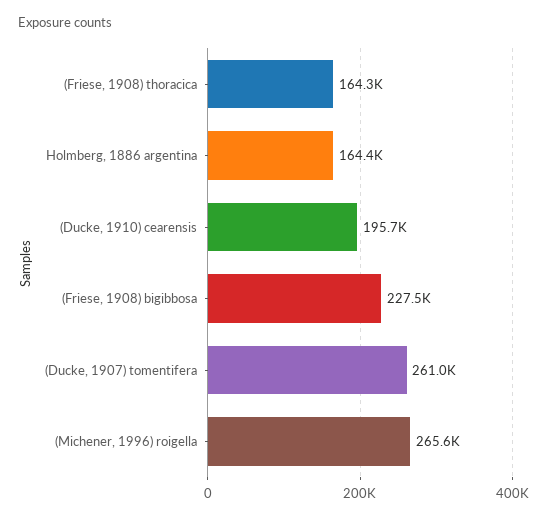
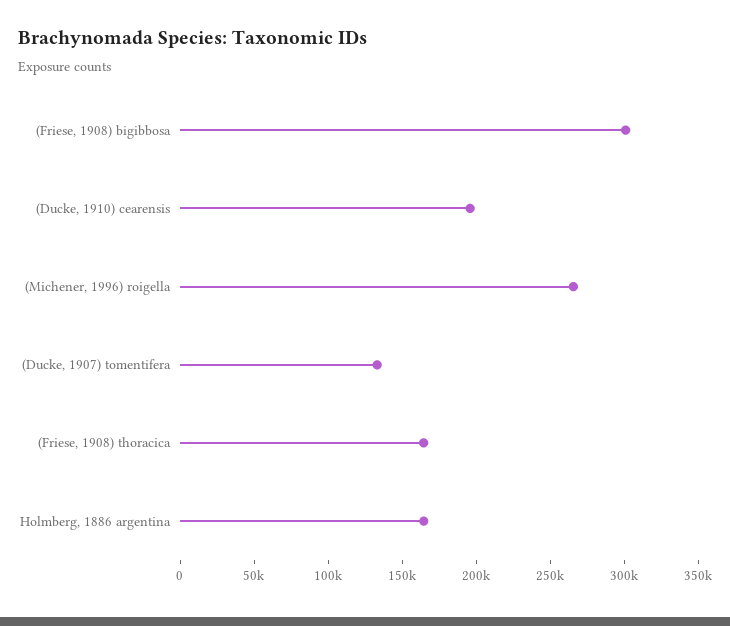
(Friese, 1908) bigibbosa: 227500 -> 300000
(Ducke, 1907) tomentifera: 261000 -> 130000

